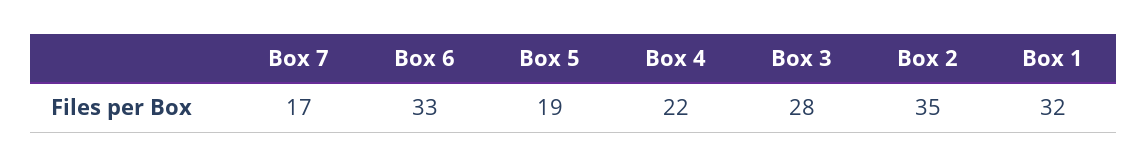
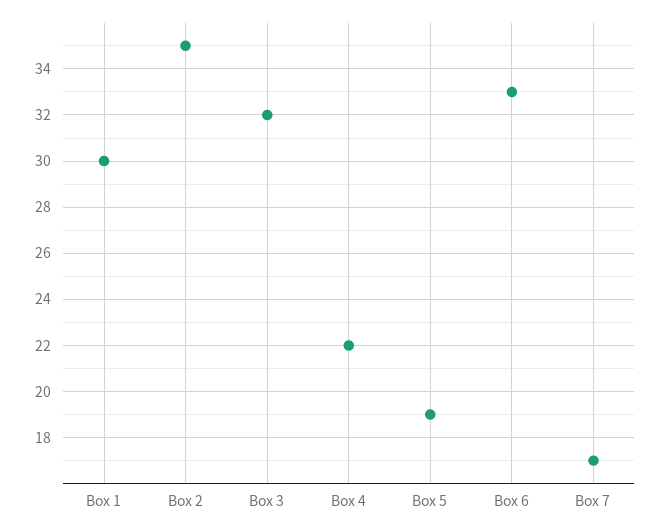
Box 3: 28 -> 32
Box 1: 32 -> 30

